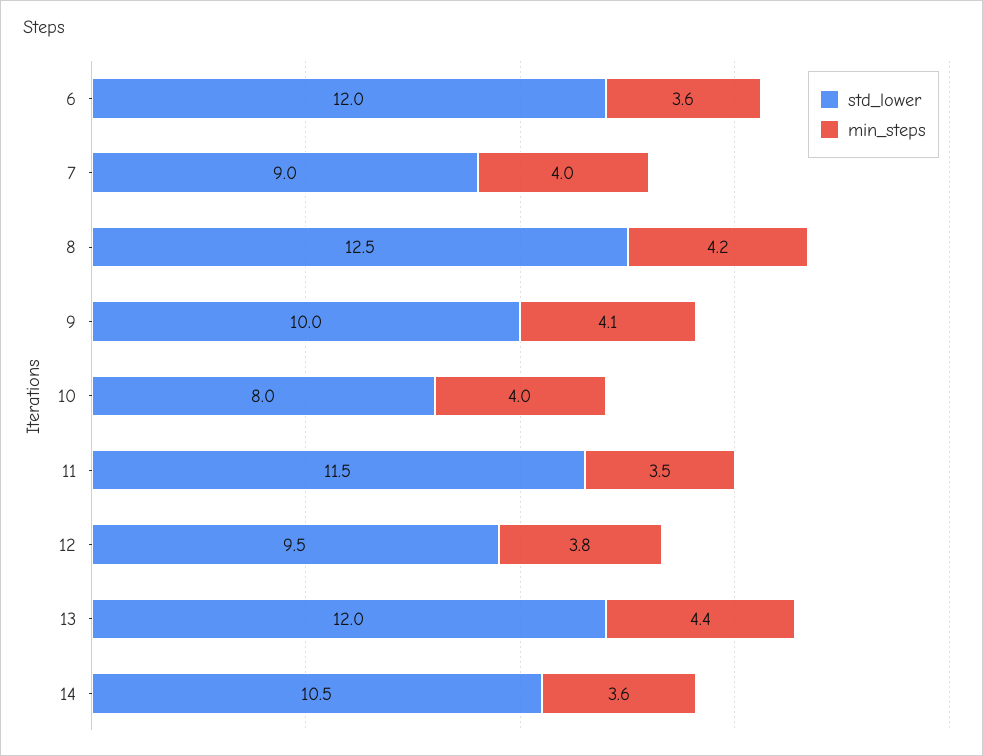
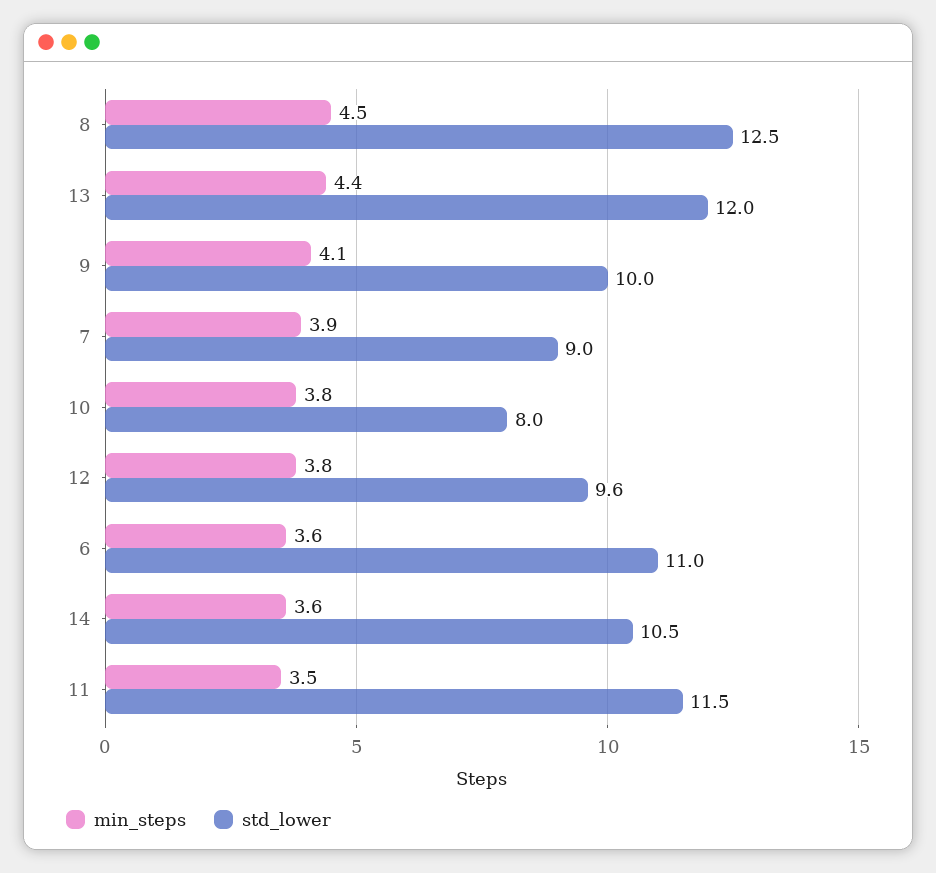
std_lower, 6: 12 -> 11
min_steps, 7: 4 -> 3.9
min_steps, 8: 4.2 -> 4.5
min_steps, 10: 4 -> 3.8
std_lower, 12: 9.5 -> 9.6

